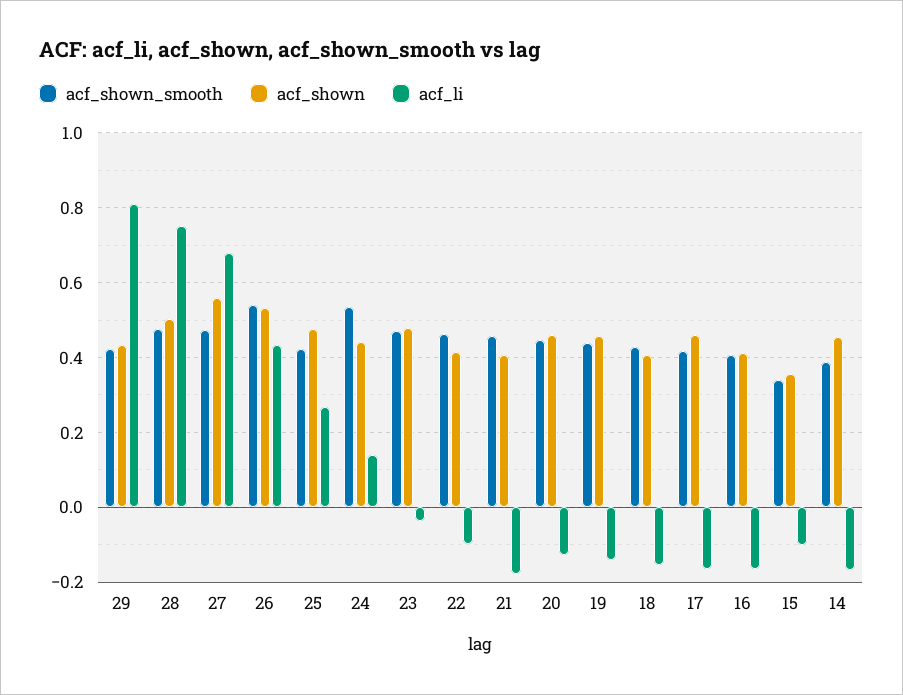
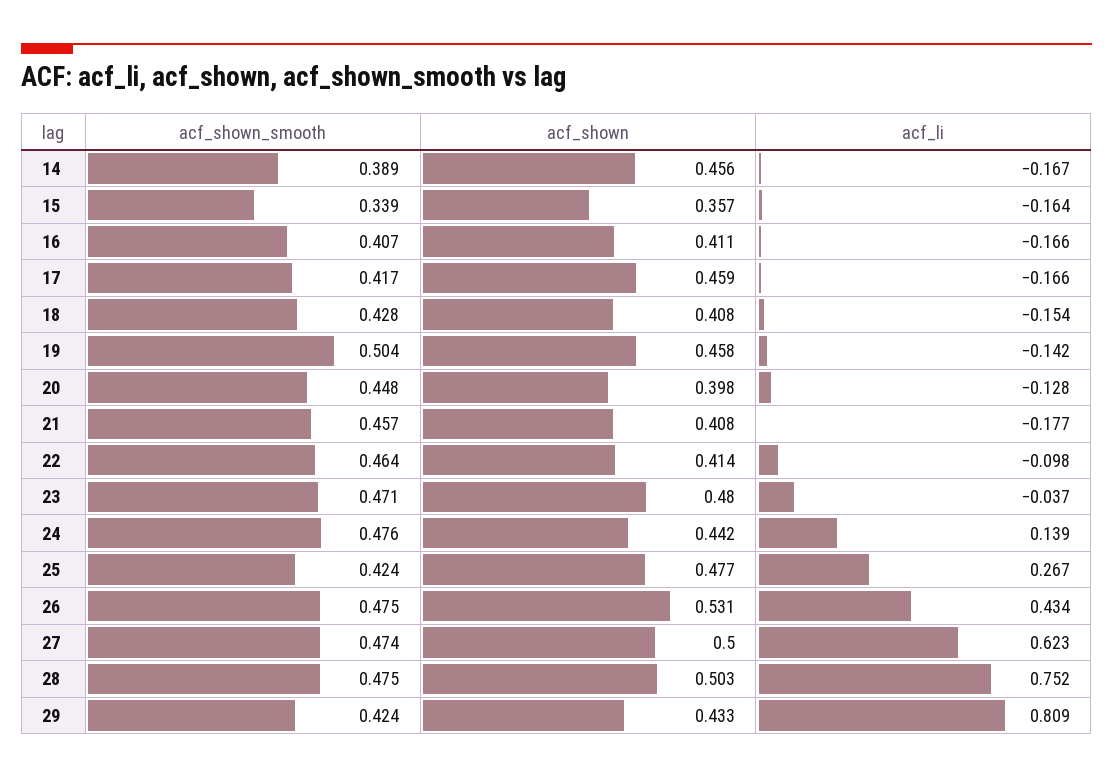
acf_shown, 27: 0.56 -> 0.5
acf_li, 27: 0.68 -> 0.623
acf_shown_smooth, 26: 0.54 -> 0.475
acf_shown_smooth, 24: 0.54 -> 0.476
acf_shown, 20: 0.46 -> 0.398
acf_shown_smooth, 19: 0.44 -> 0.504
acf_li, 15: -0.1 -> -0.164

